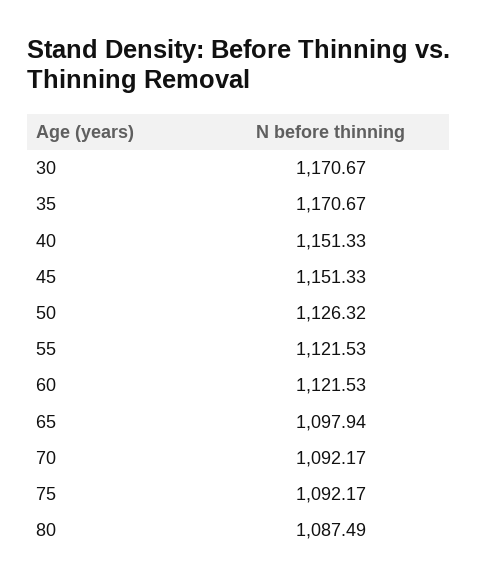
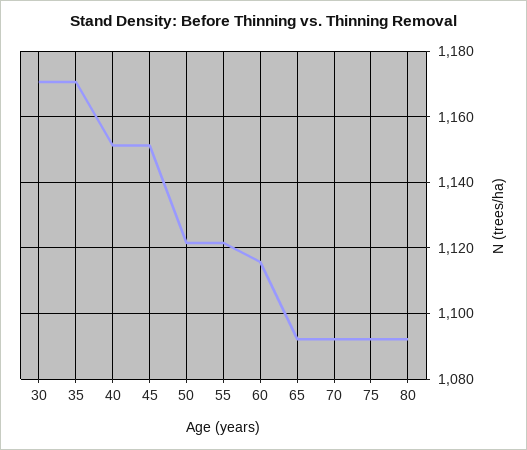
50: 1126.32 -> 1122
60: 1121.53 -> 1116
65: 1097.94 -> 1092
80: 1087.49 -> 1092

